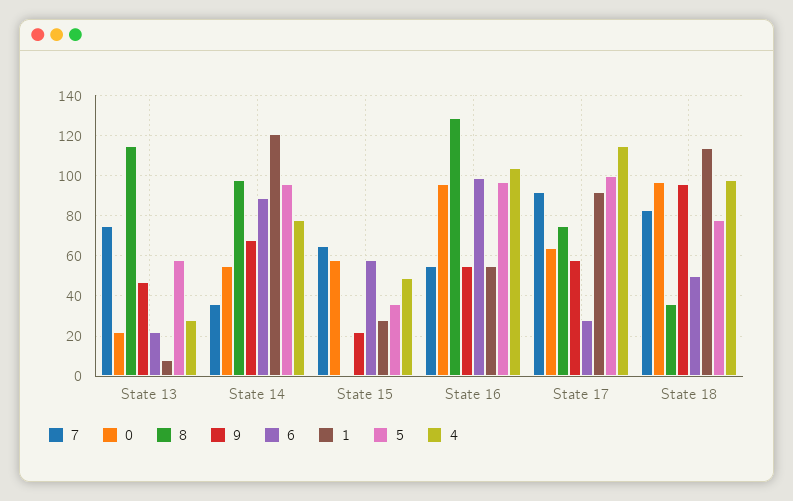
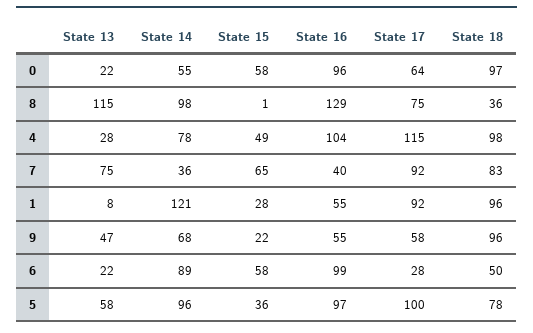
7, State 16: 55 -> 40
1, State 18: 115 -> 96

